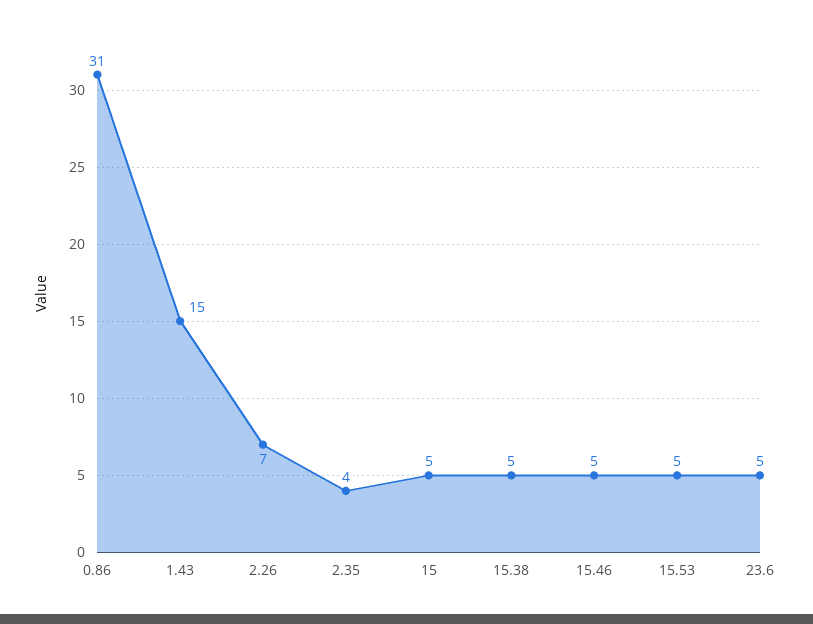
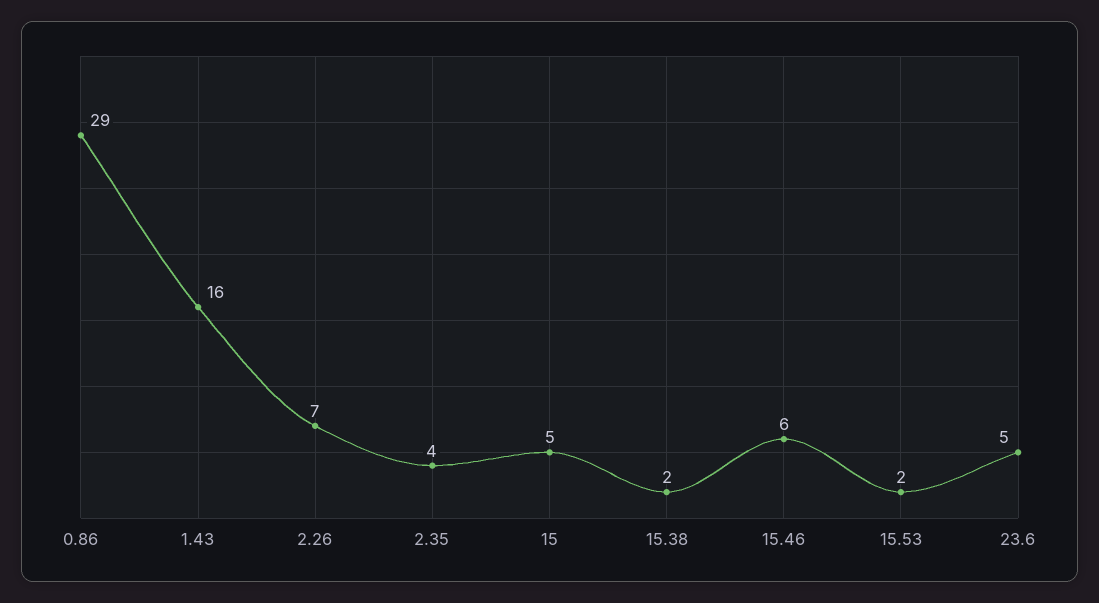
0.86: 31 -> 29
1.43: 15 -> 16
15.38: 5 -> 2
15.46: 5 -> 6
15.53: 5 -> 2

